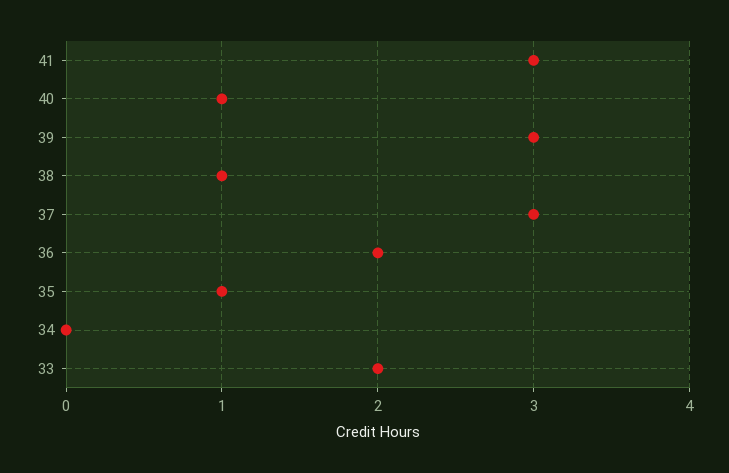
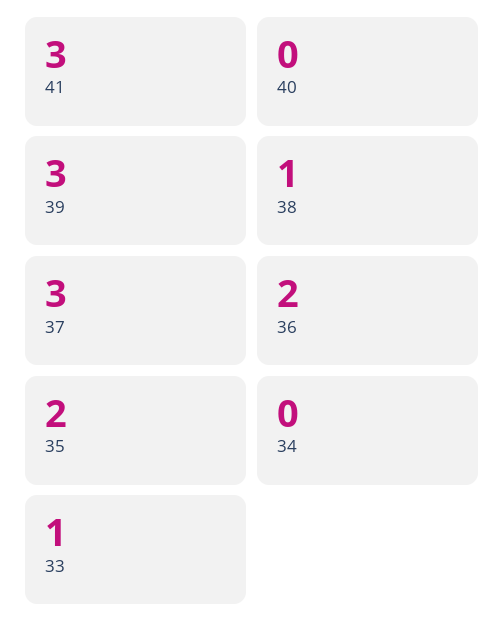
40: 1 -> 0
35: 1 -> 2
33: 2 -> 1

